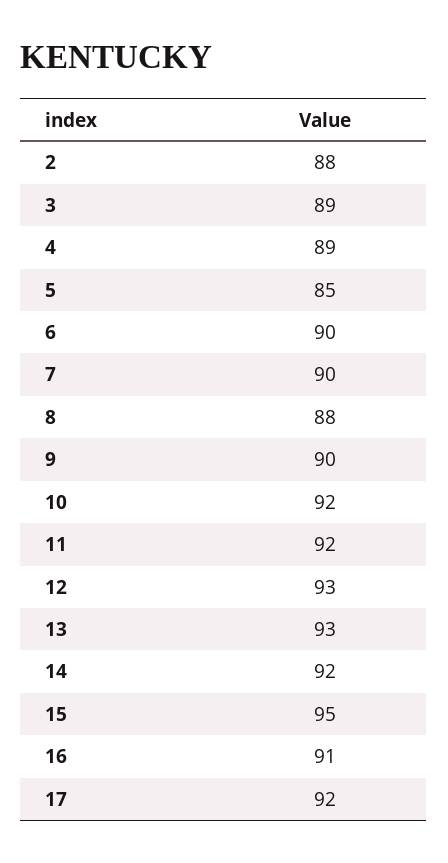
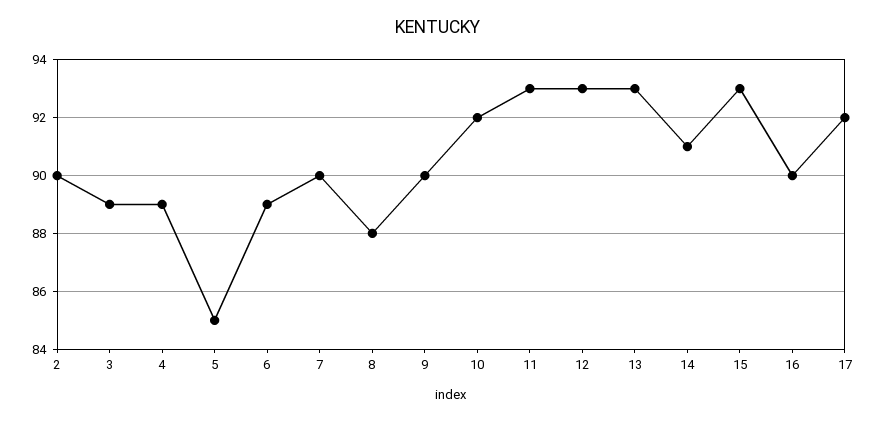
2: 88 -> 90
6: 90 -> 89
11: 92 -> 93
14: 92 -> 91
15: 95 -> 93
16: 91 -> 90

